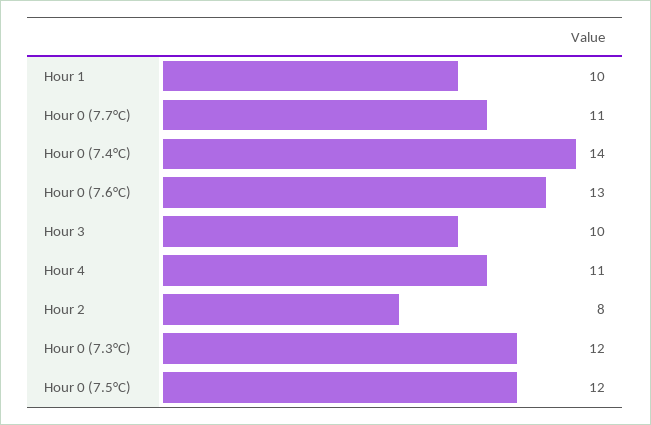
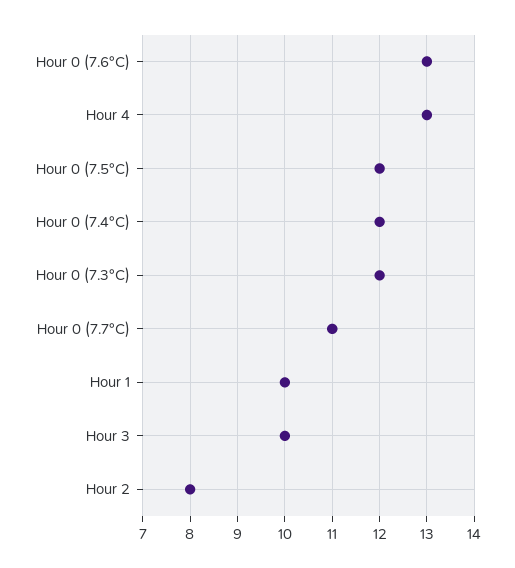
Hour 0 (7.4°C): 14 -> 12
Hour 4: 11 -> 13

